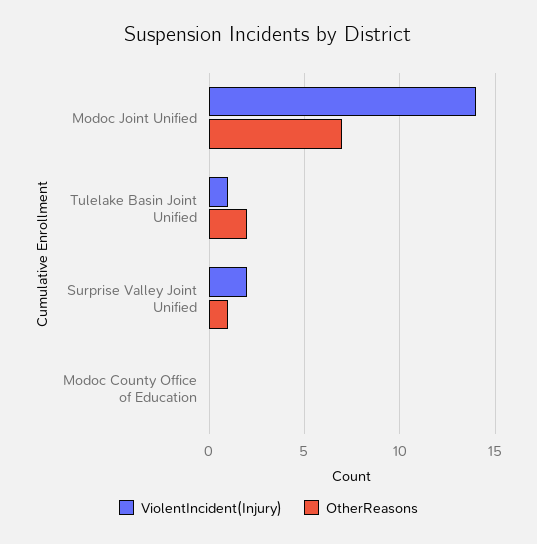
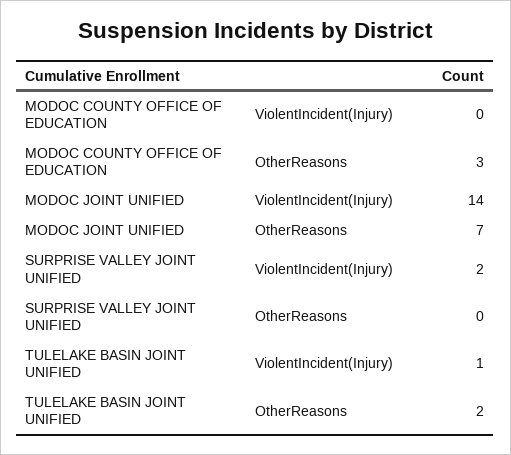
OtherReasons, Surprise Valley Joint Unified: 1 -> 0
OtherReasons, Modoc County Office of Education: 0 -> 3

